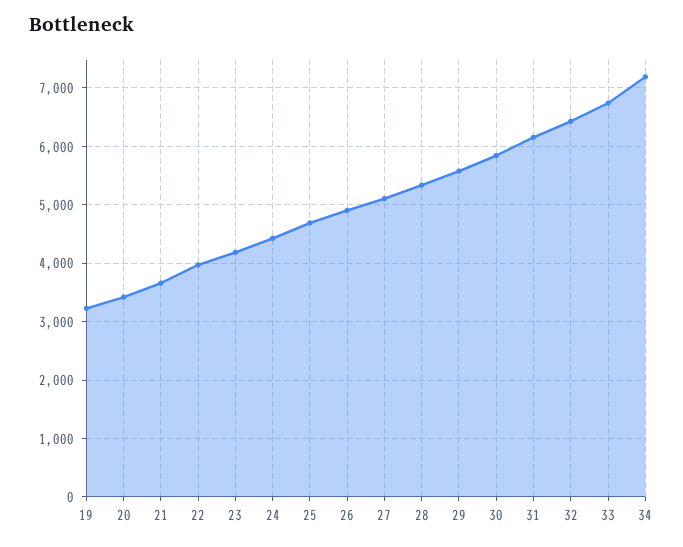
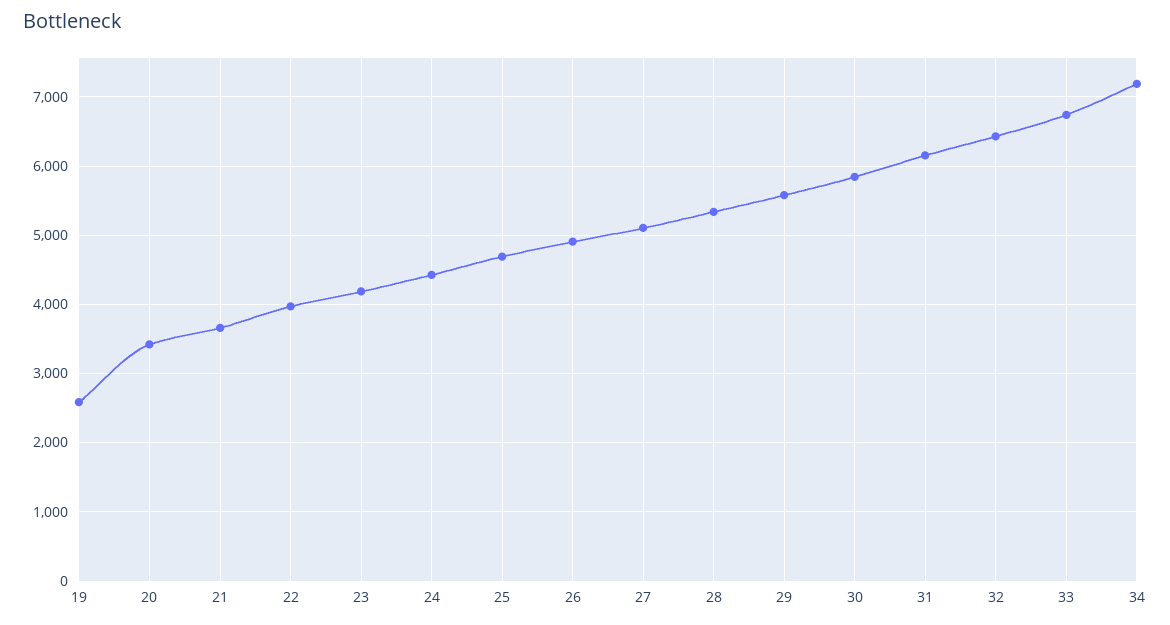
19: 3200 -> 2600

